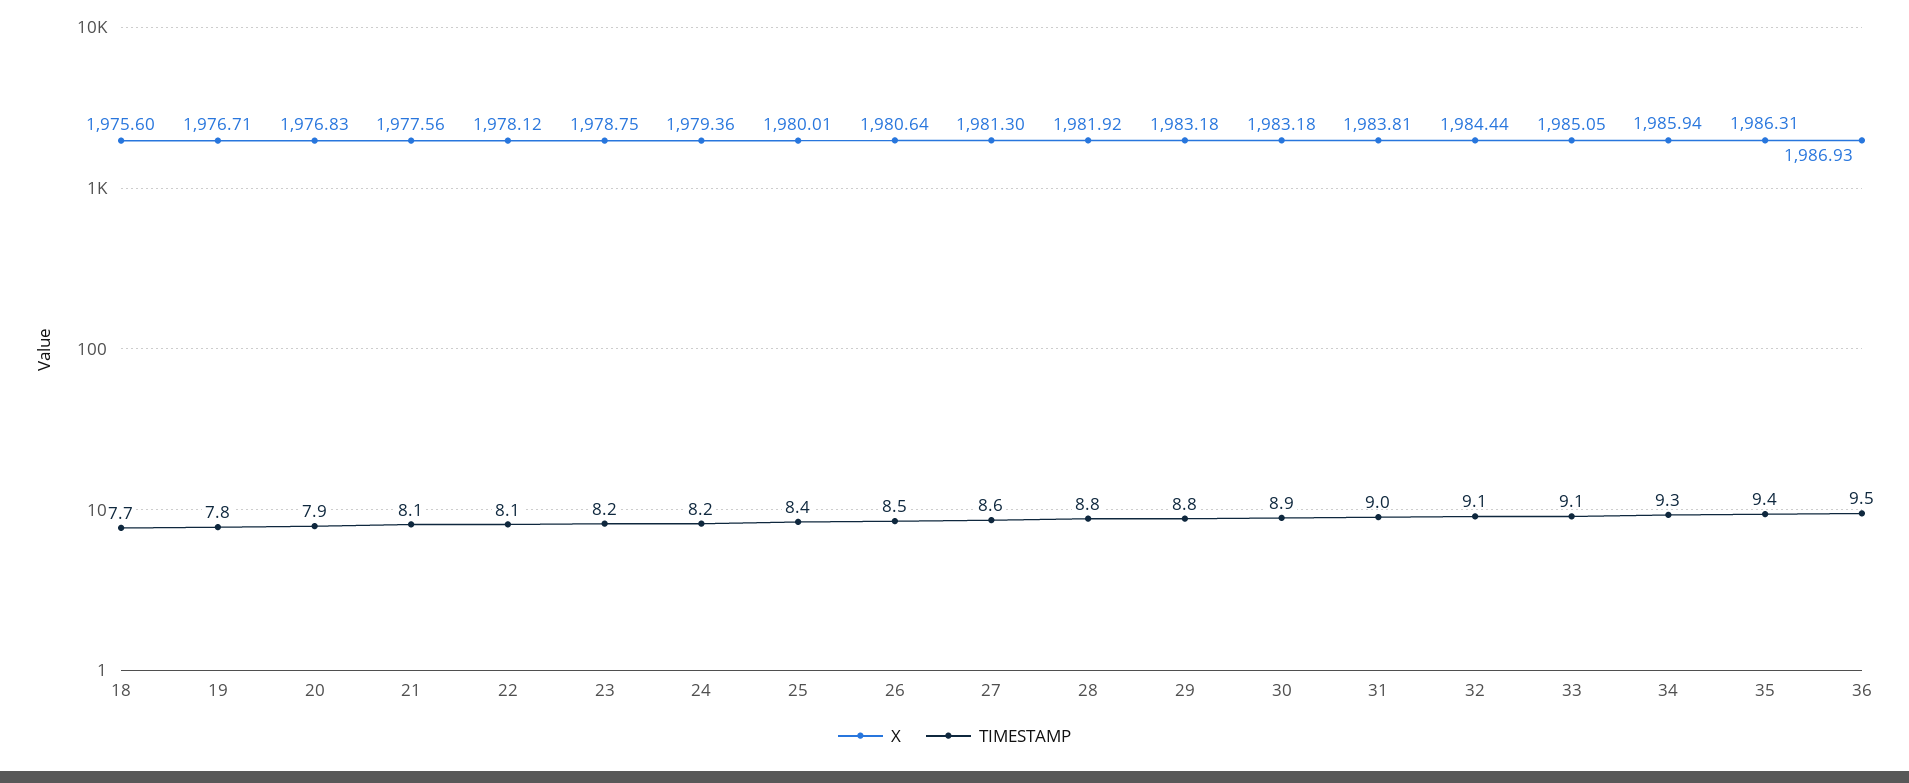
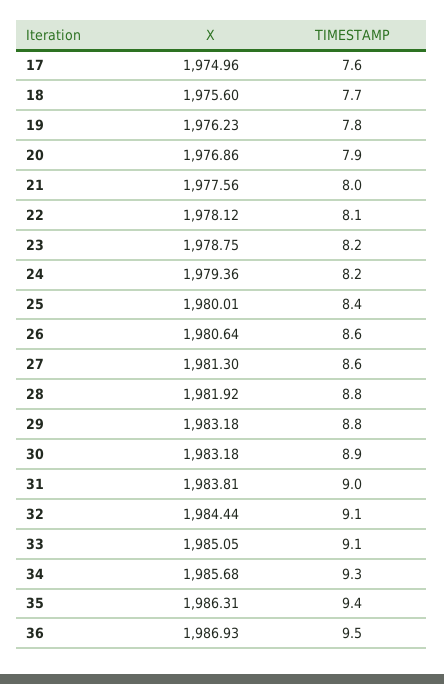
X, 19: 1976.71 -> 1976.23
X, 20: 1976.83 -> 1976.86
TIMESTAMP, 21: 8.1 -> 8
TIMESTAMP, 26: 8.5 -> 8.6
X, 34: 1985.94 -> 1985.68
X, 17: none -> 1974.96
TIMESTAMP, 17: none -> 7.6

